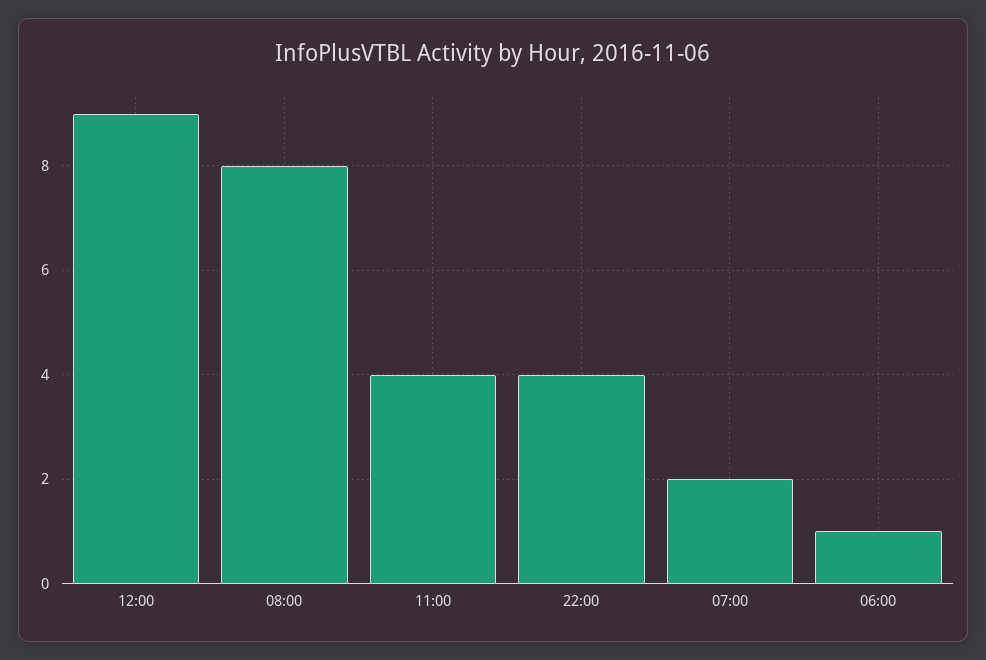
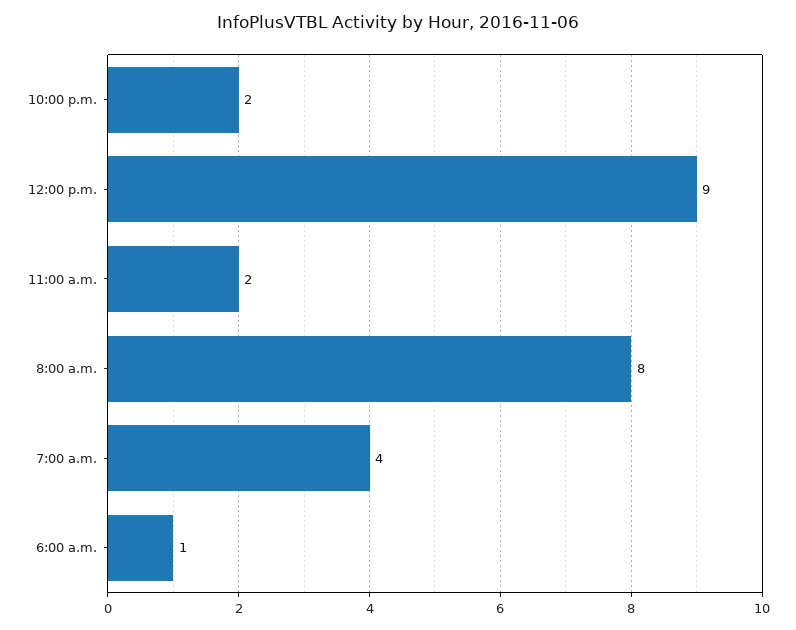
11:00: 4 -> 2
22:00: 4 -> 2
07:00: 2 -> 4

